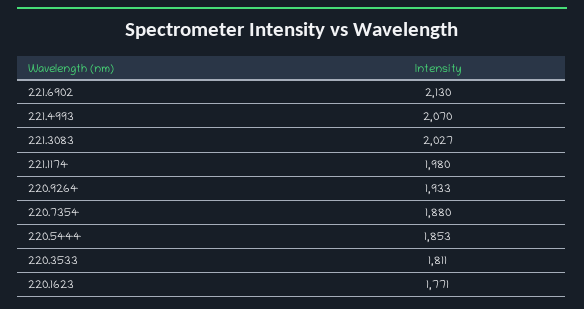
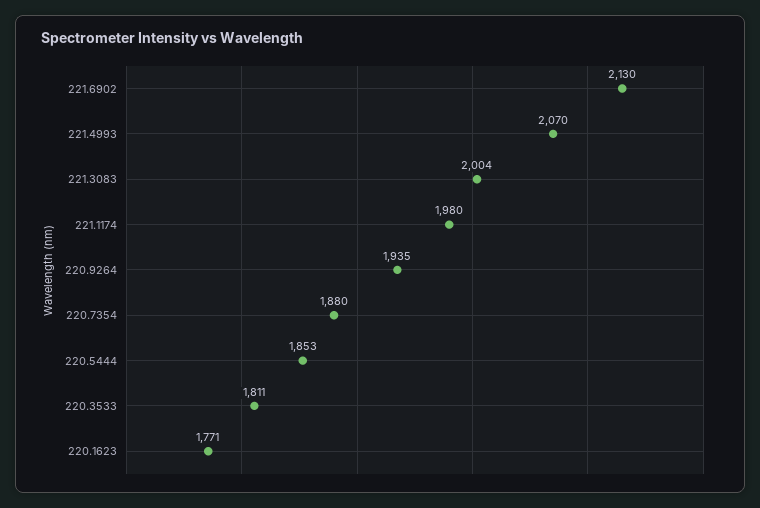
221.3083: 2027 -> 2004
220.9264: 1933 -> 1935

